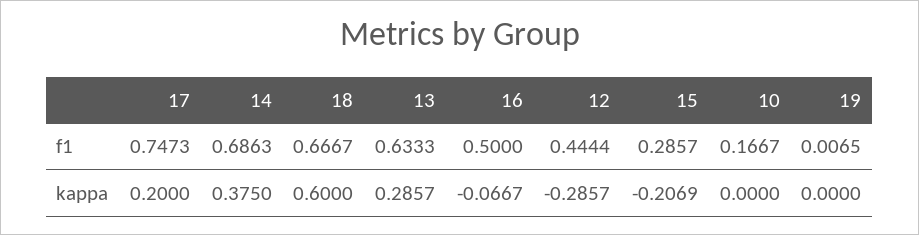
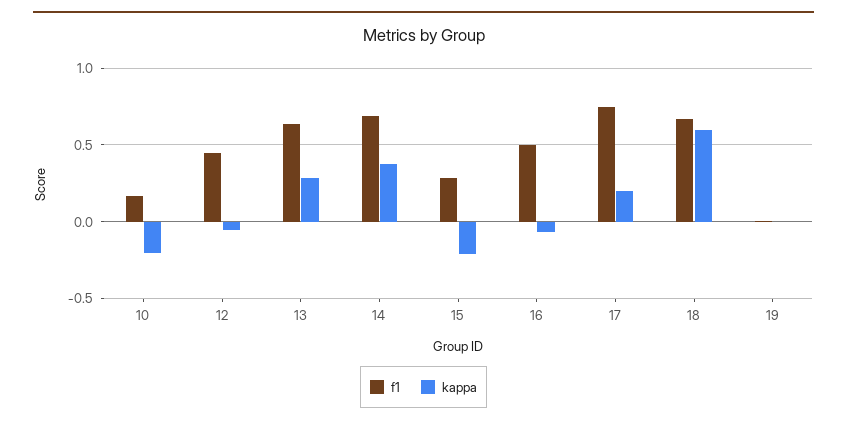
kappa, 12: -0.2857 -> -0.05
kappa, 10: 0 -> -0.2

